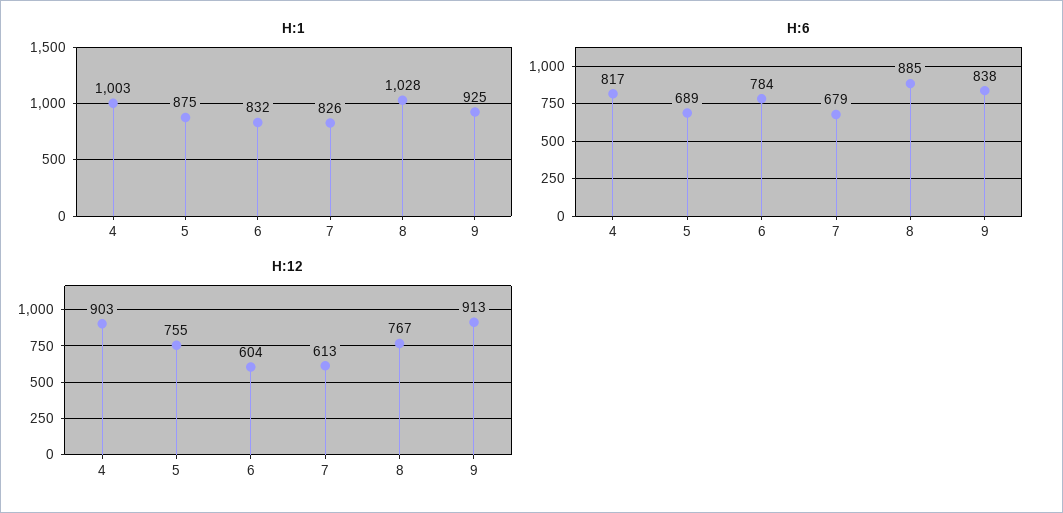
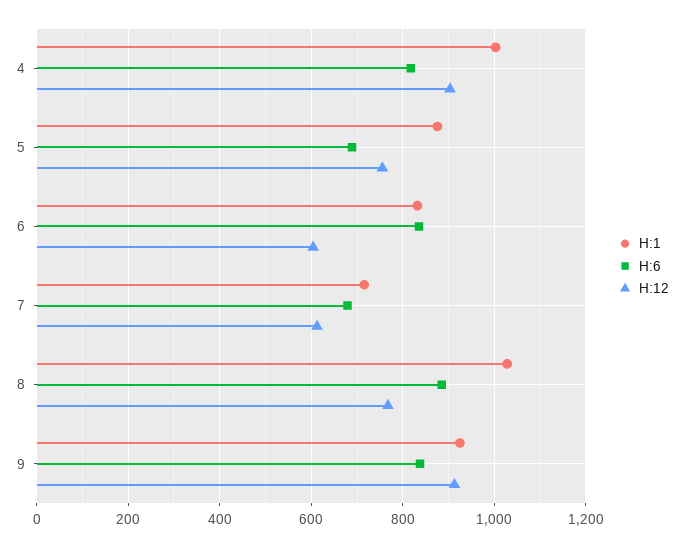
H:1, 7: 826 -> 720
H:6, 6: 784 -> 840

